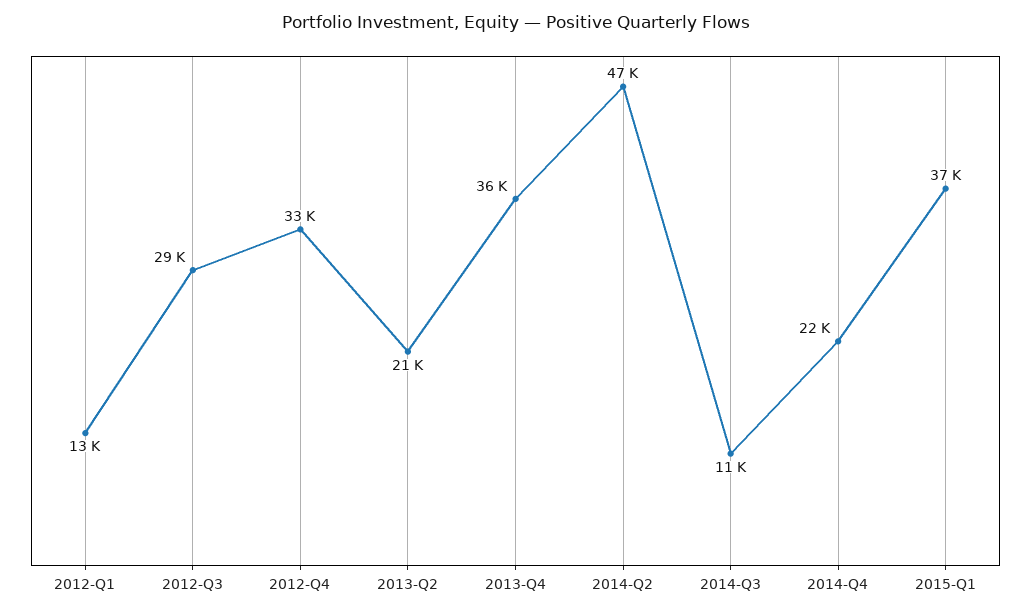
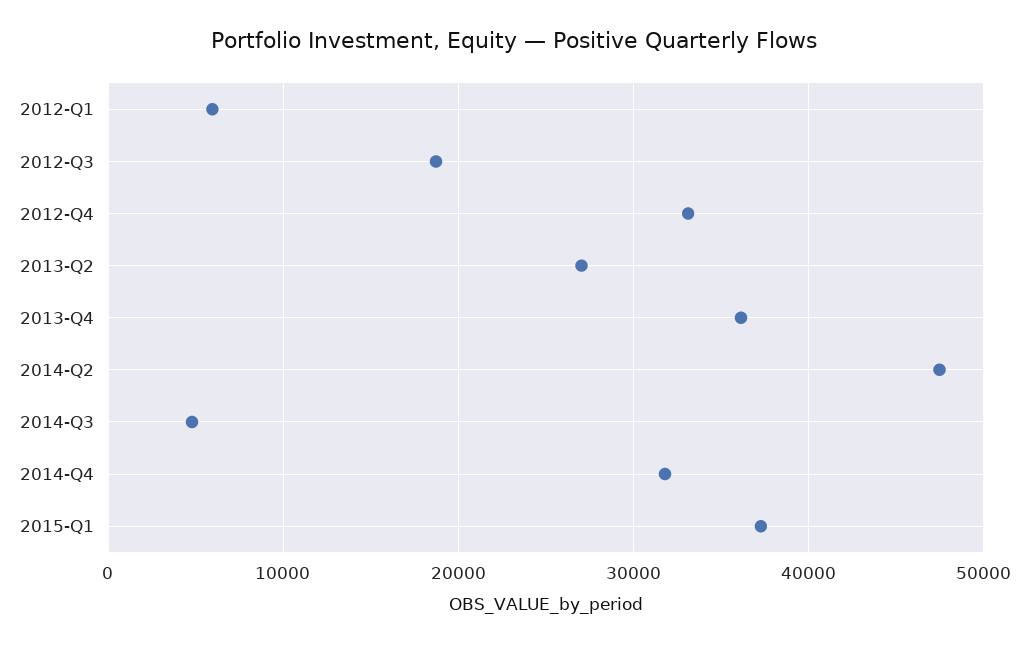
2012-Q1: 13000 -> 6000
2012-Q3: 29000 -> 19000
2013-Q2: 21000 -> 27000
2014-Q3: 11000 -> 5000
2014-Q4: 22000 -> 32000

